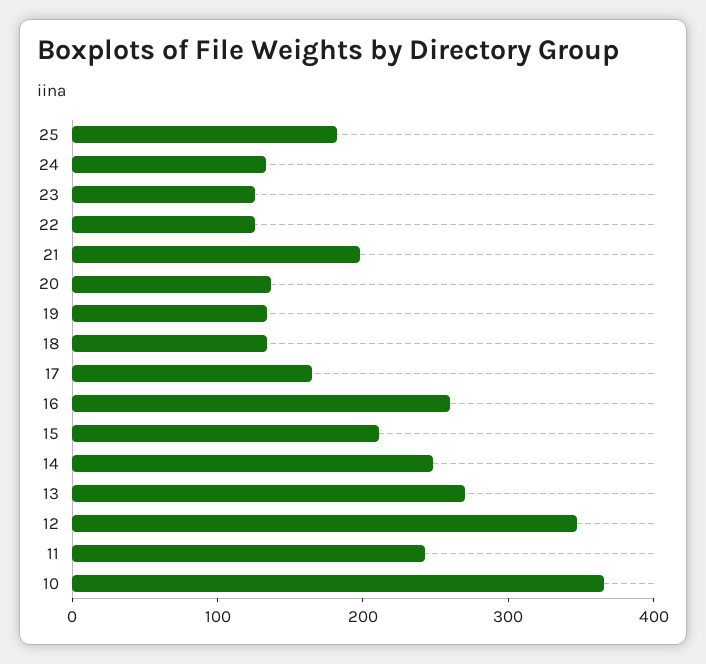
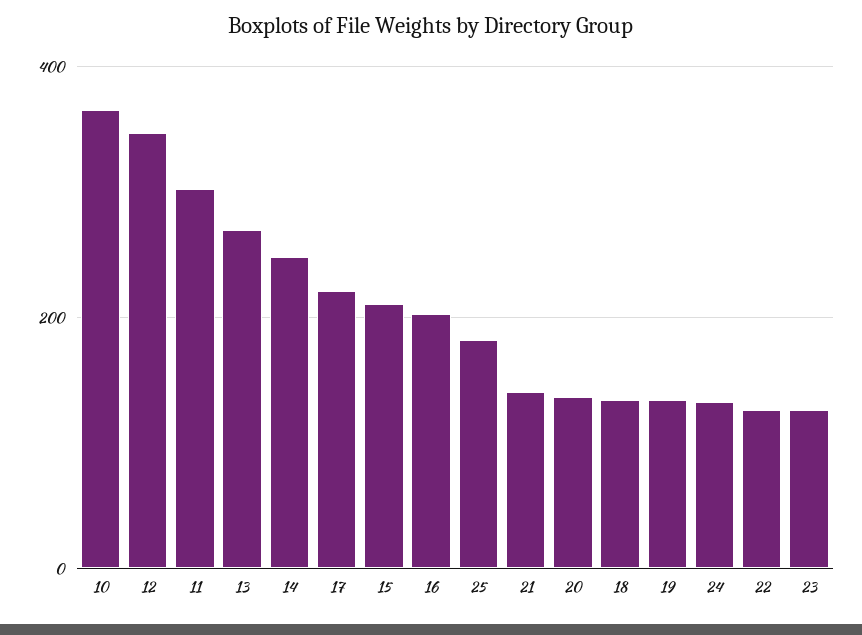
21: 200 -> 140
17: 160 -> 220
16: 260 -> 200
11: 240 -> 300

